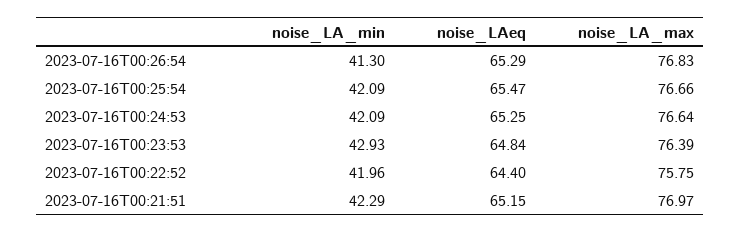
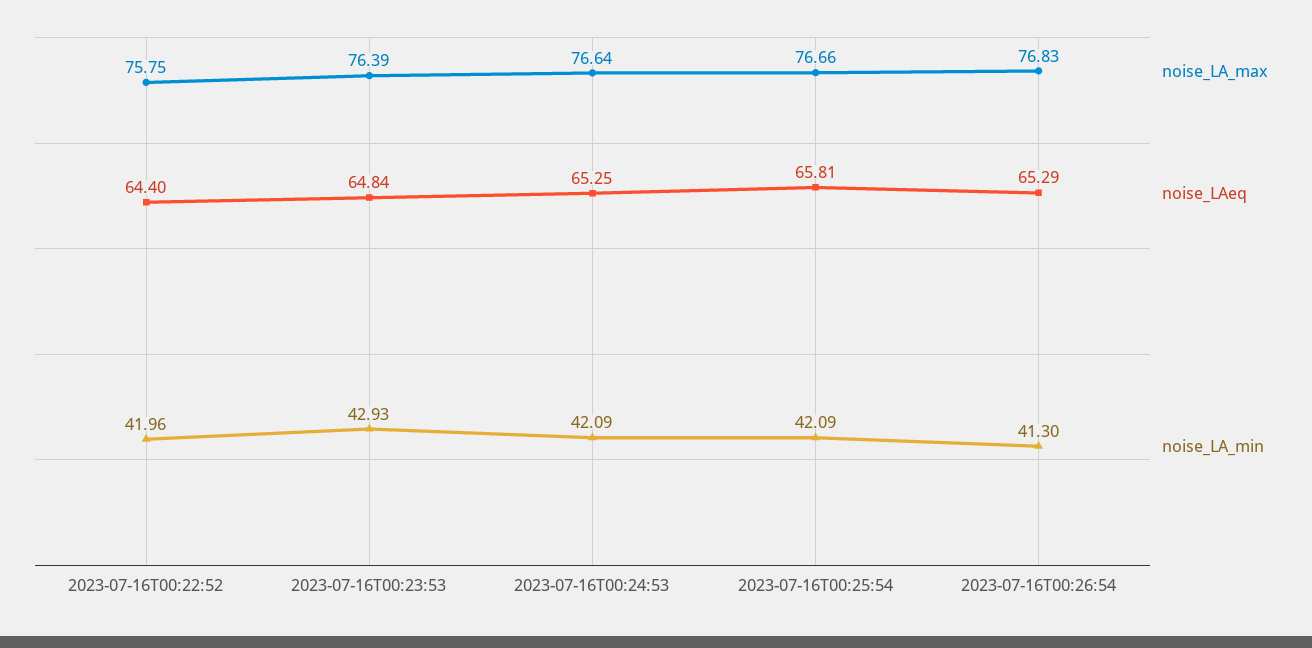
noise_LAeq, 2023-07-16T00:25:54: 65.47 -> 65.81
noise_LA_min, 2023-07-16T00:21:51: 42.29 -> none
noise_LAeq, 2023-07-16T00:21:51: 65.15 -> none
noise_LA_max, 2023-07-16T00:21:51: 76.97 -> none

